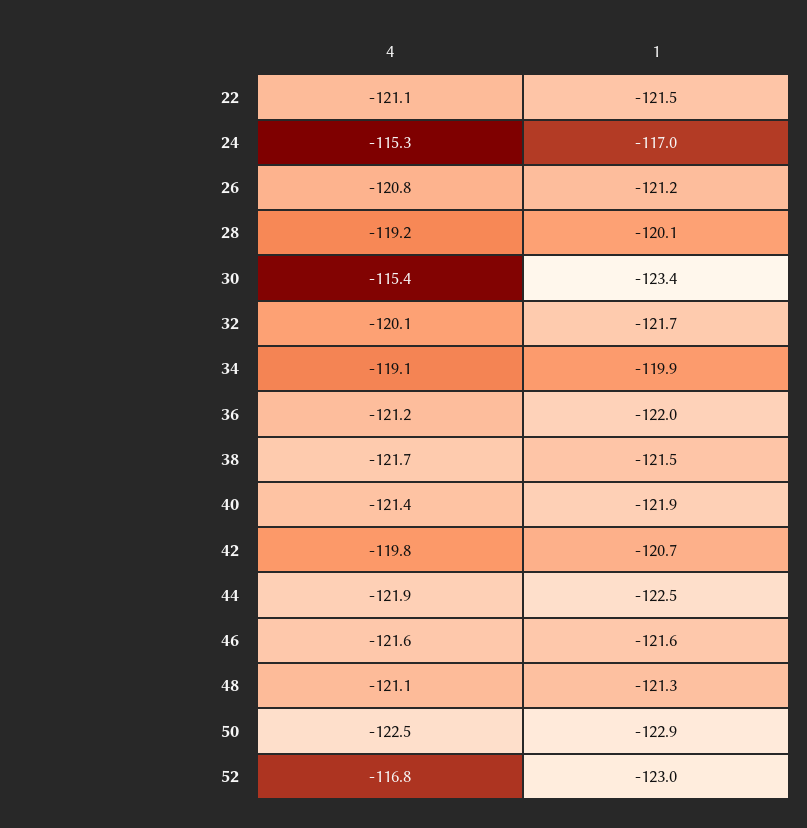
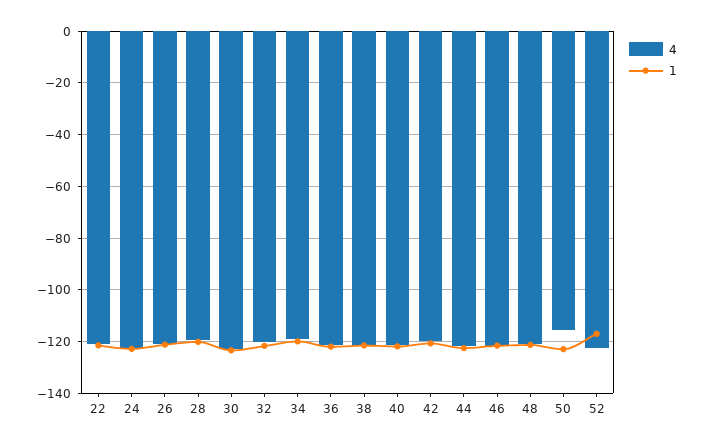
4, 24: -115.3 -> -122.5
1, 24: -117 -> -122.5
4, 30: -115.4 -> -122.5
4, 50: -122.5 -> -115
4, 52: -116.8 -> -122.5
1, 52: -123 -> -117.5

